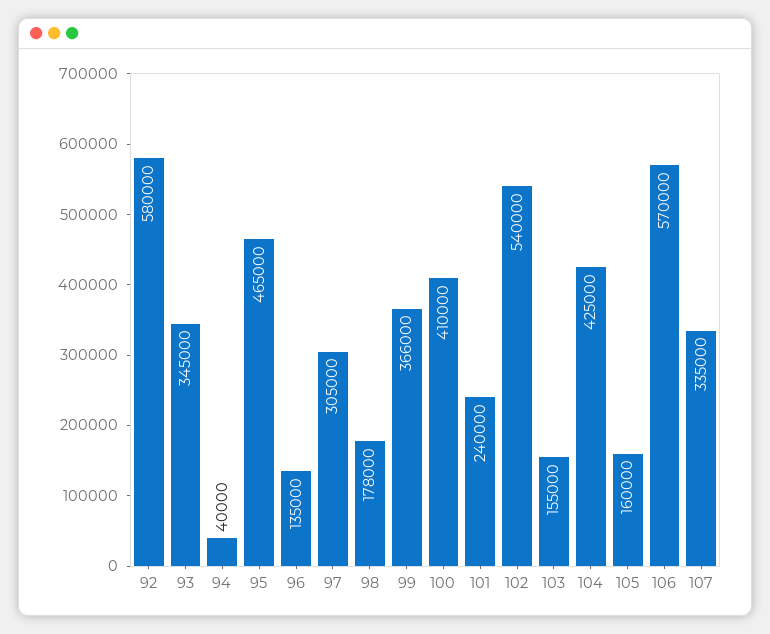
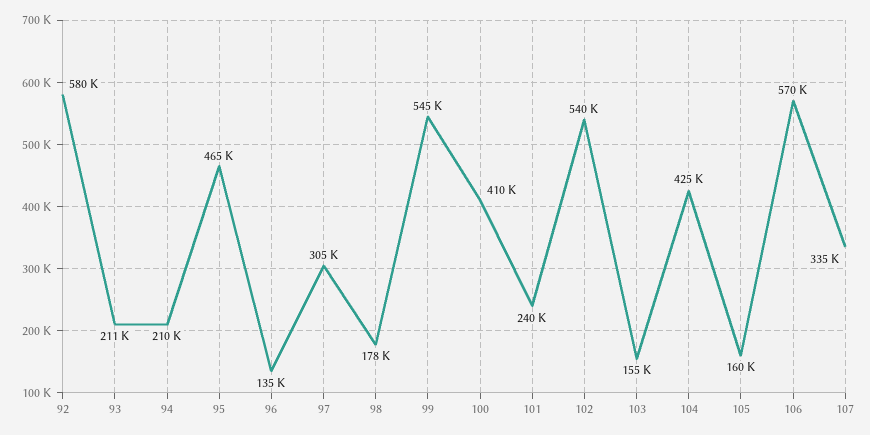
93: 345000 -> 211000
94: 40000 -> 210000
99: 366000 -> 545000

